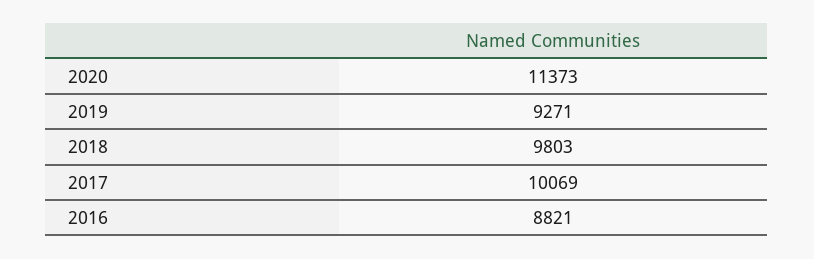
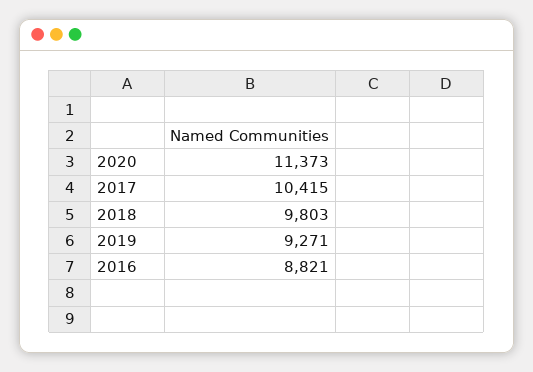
2017: 10069 -> 10415

